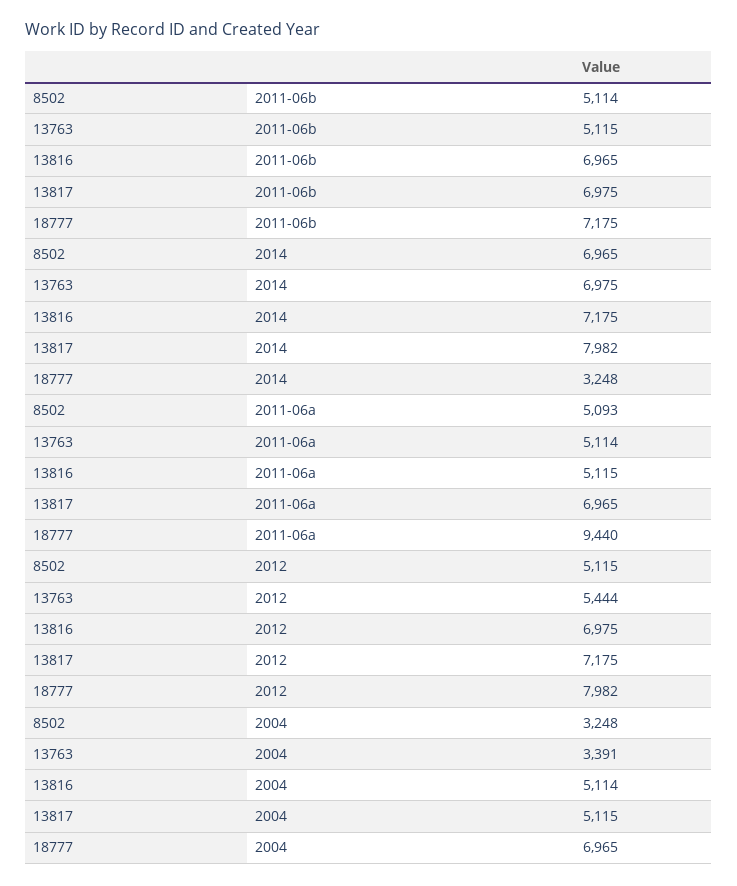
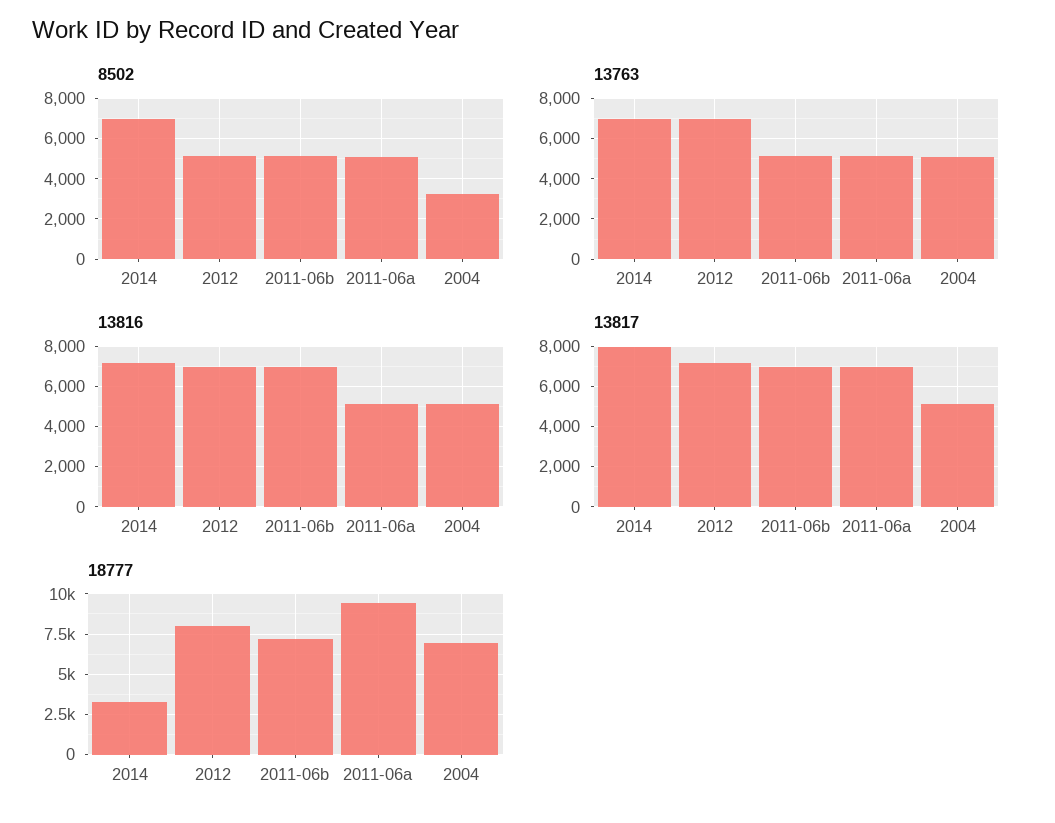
13763, 2012: 5444 -> 7000
13763, 2004: 3391 -> 5000

